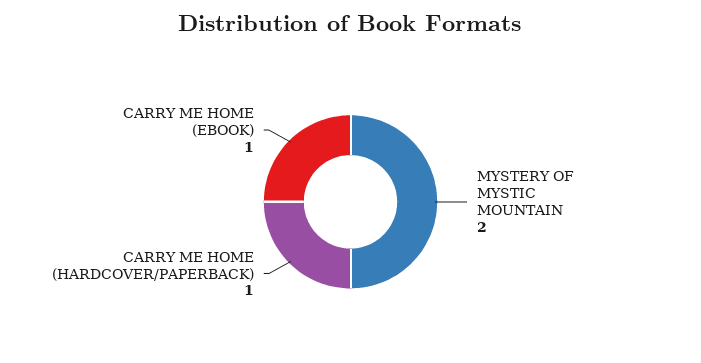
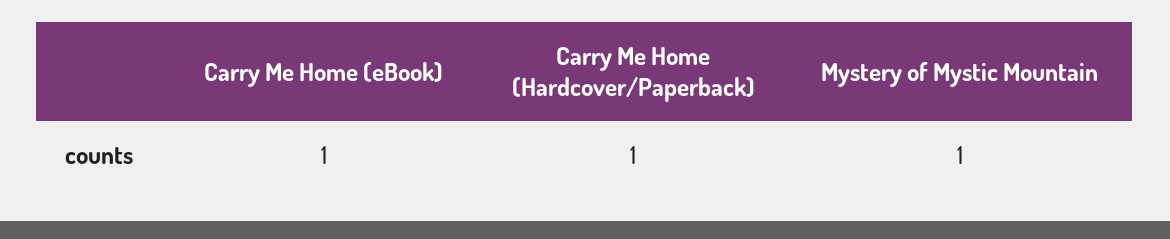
MYSTERY OF MYSTIC MOUNTAIN: 2 -> 1

